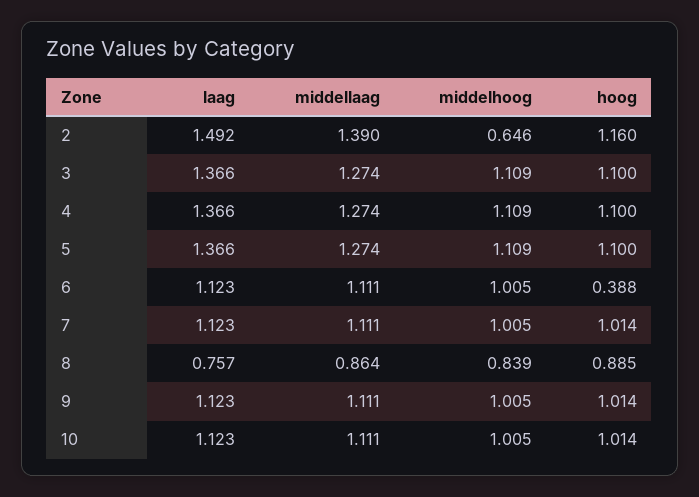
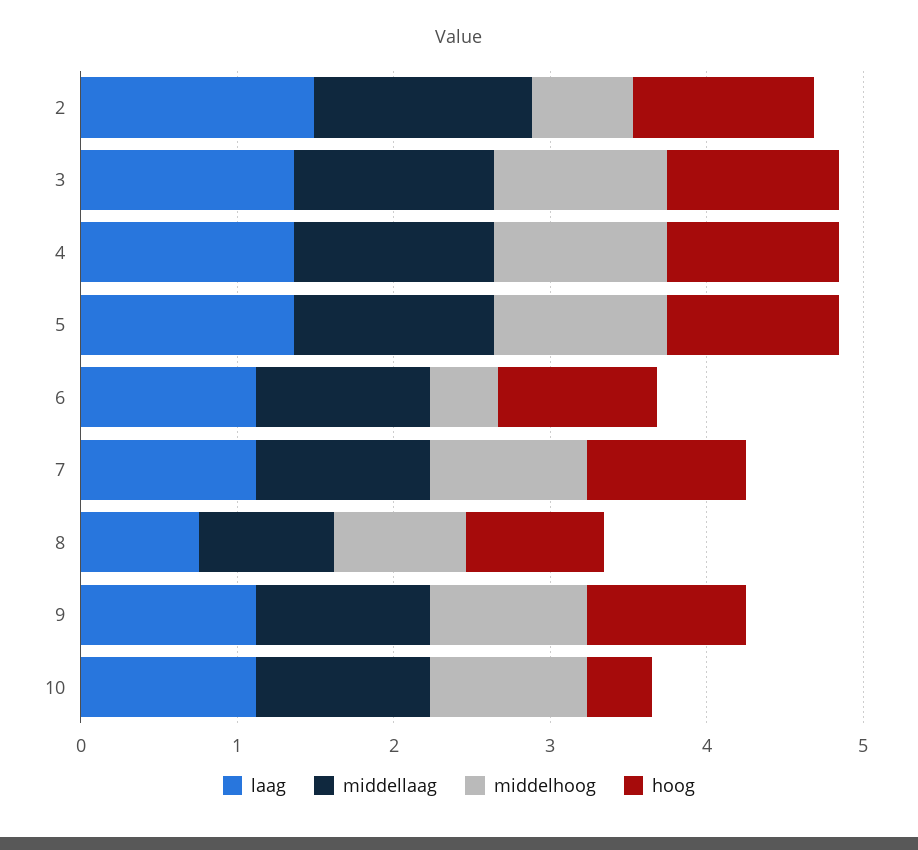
middelhoog, 6: 1.005 -> 0.4
hoog, 6: 0.388 -> 1
hoog, 10: 1.014 -> 0.4

